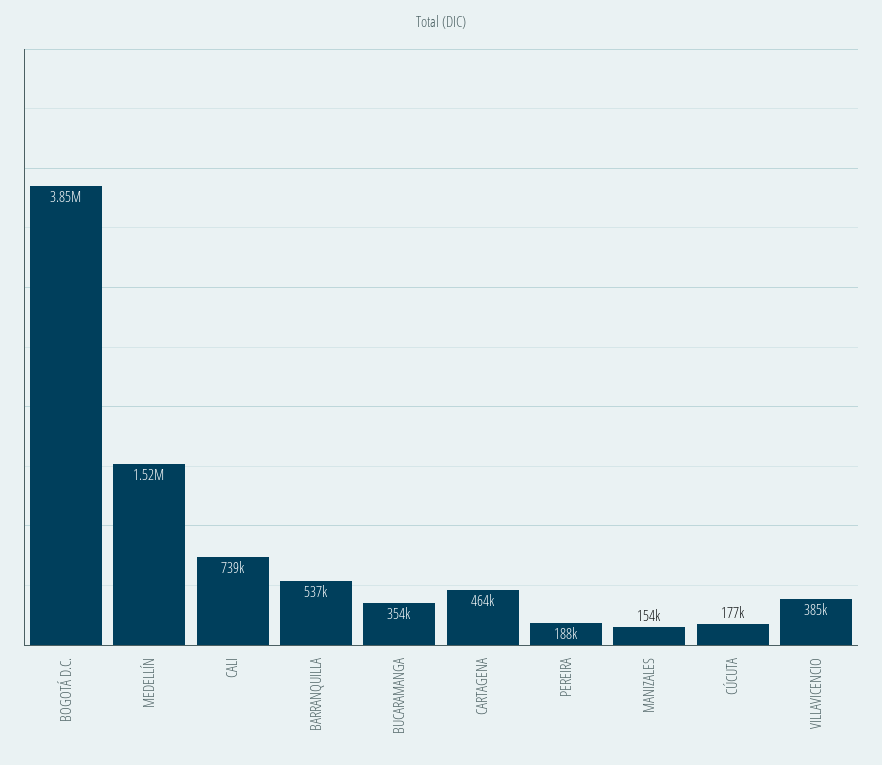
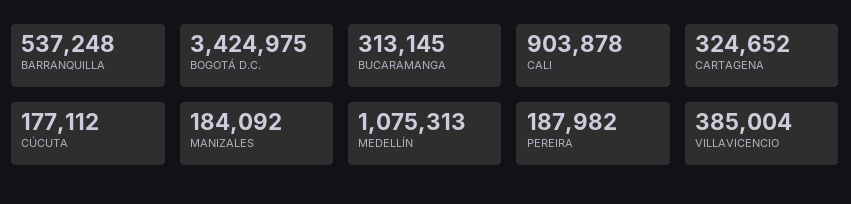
BOGOTÁ D.C.: 3850000 -> 3424975
MEDELLÍN: 1520000 -> 1075313
CALI: 739000 -> 903878
BUCARAMANGA: 354000 -> 313145
CARTAGENA: 464000 -> 324652
MANIZALES: 154000 -> 184092

